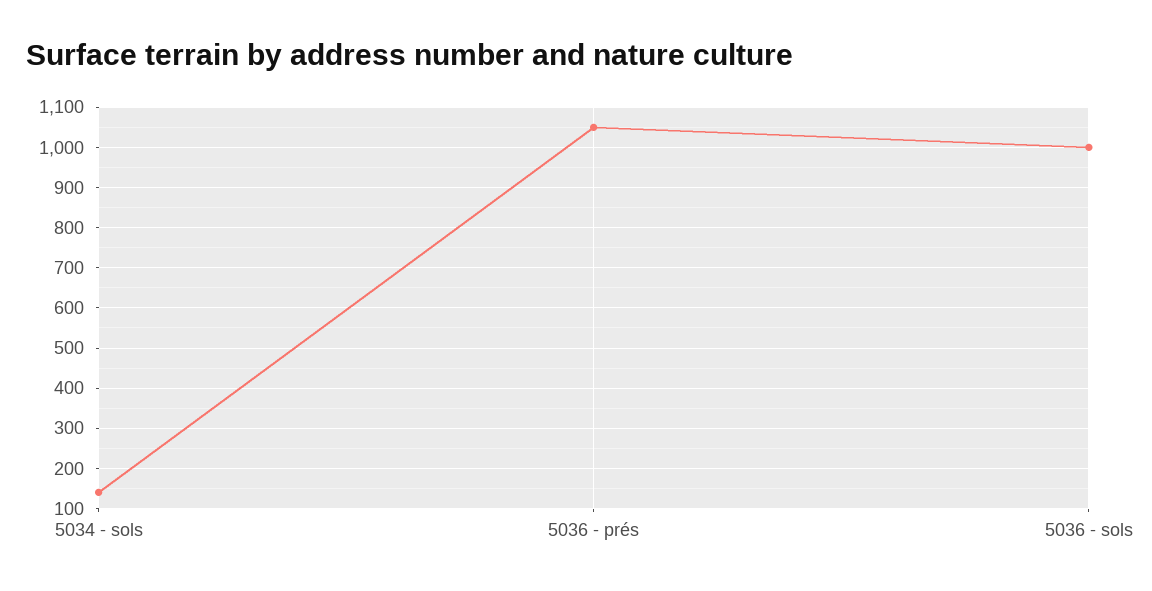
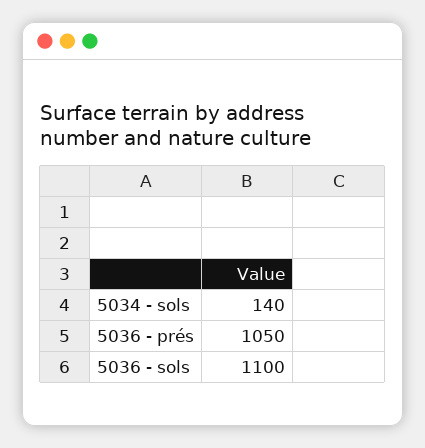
5036 - sols: 1000 -> 1100

